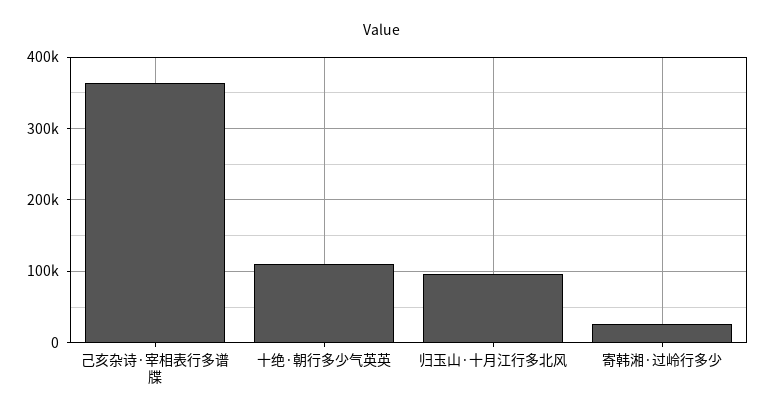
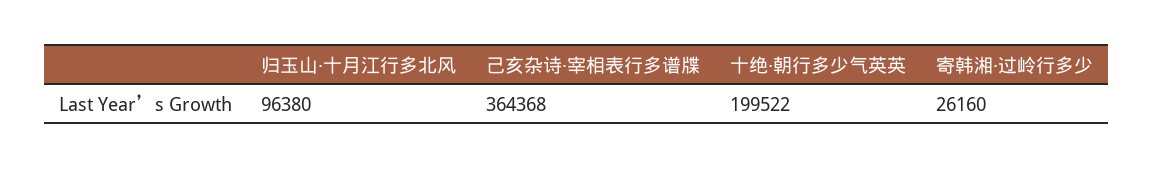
十绝·朝行多少气英英: 110000 -> 199522

